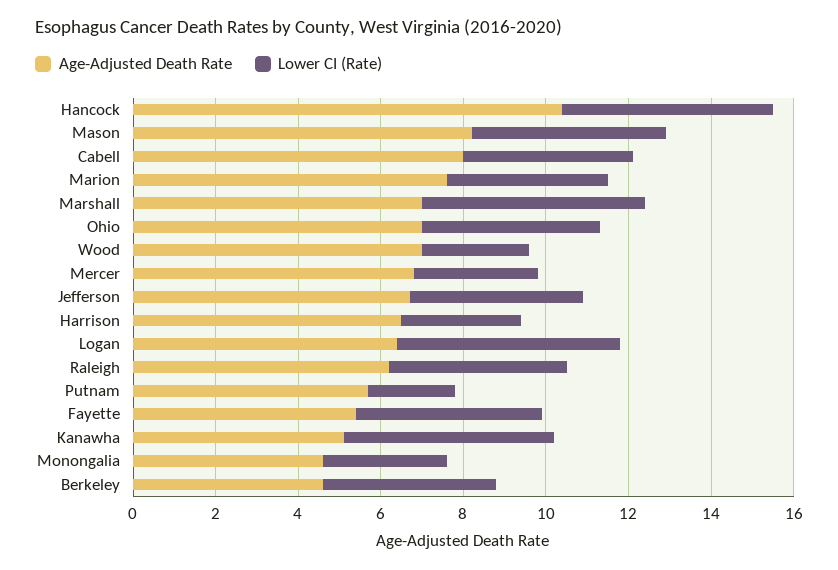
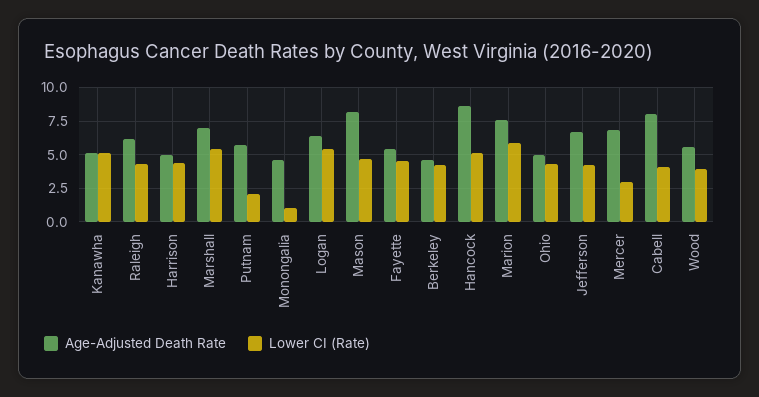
Age-Adjusted Death Rate, Hancock: 10.5 -> 8.5
Lower CI (Rate), Marion: 4 -> 6
Age-Adjusted Death Rate, Ohio: 7 -> 5
Age-Adjusted Death Rate, Wood: 7 -> 5.5
Lower CI (Rate), Wood: 2.5 -> 4
Age-Adjusted Death Rate, Harrison: 6.5 -> 5
Lower CI (Rate), Harrison: 3 -> 4.5
Lower CI (Rate), Monongalia: 3 -> 1

